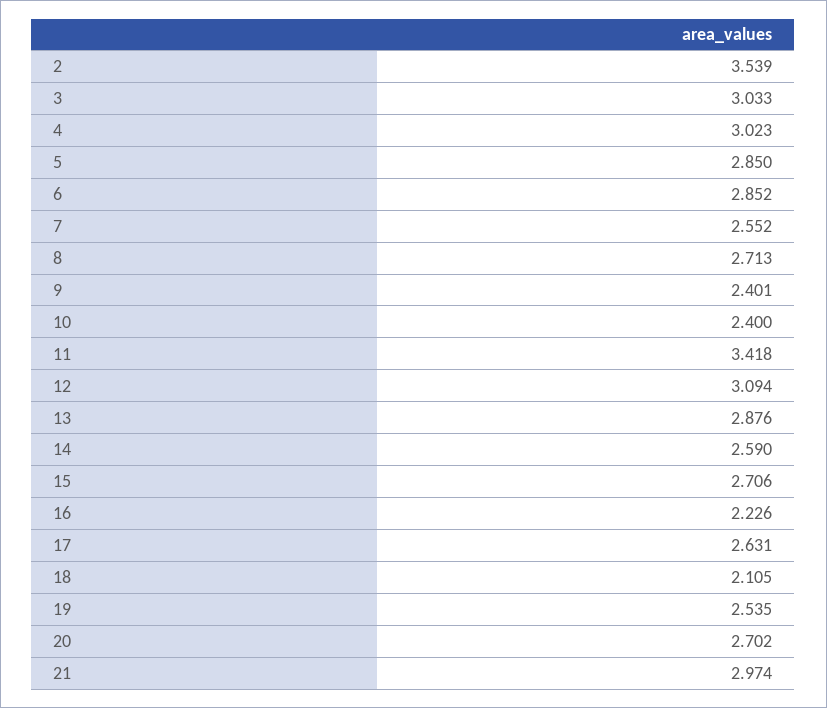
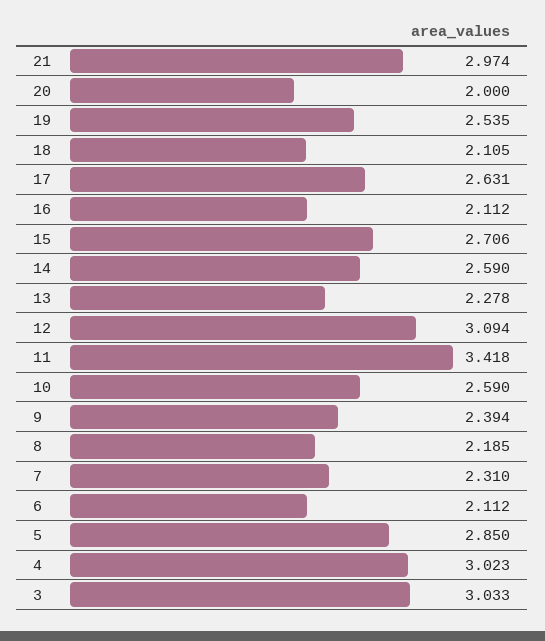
2: 3.539 -> none
6: 2.852 -> 2.112
7: 2.552 -> 2.31
8: 2.713 -> 2.185
9: 2.401 -> 2.394
10: 2.4 -> 2.59
13: 2.876 -> 2.278
16: 2.226 -> 2.112
20: 2.702 -> 2

